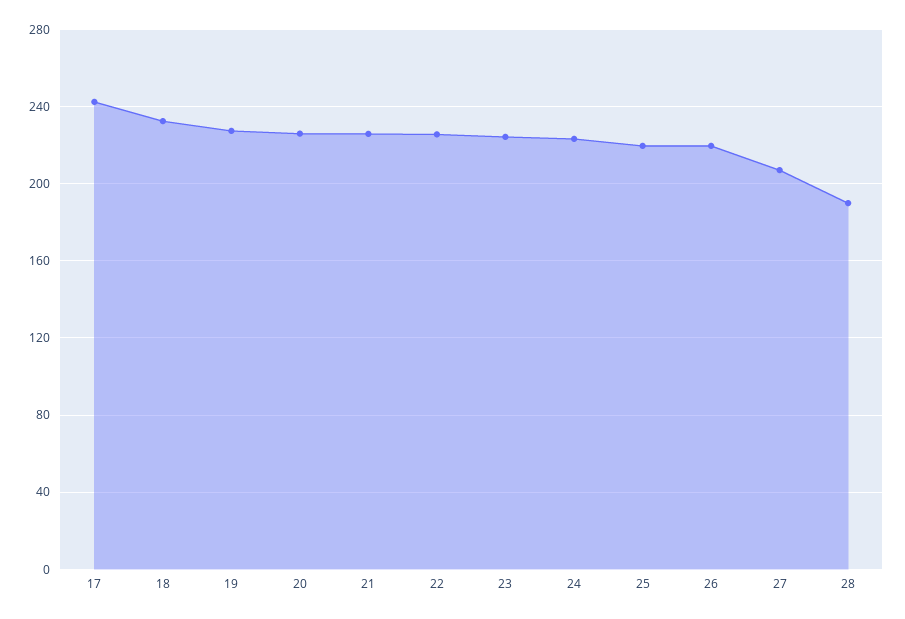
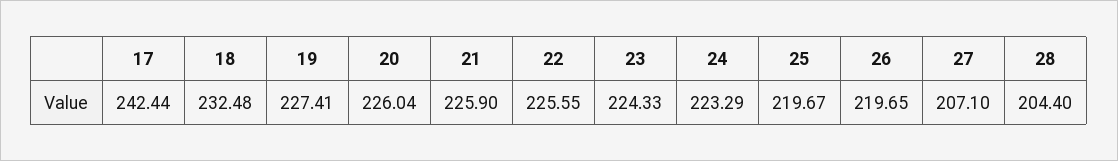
28: 190 -> 204.4

